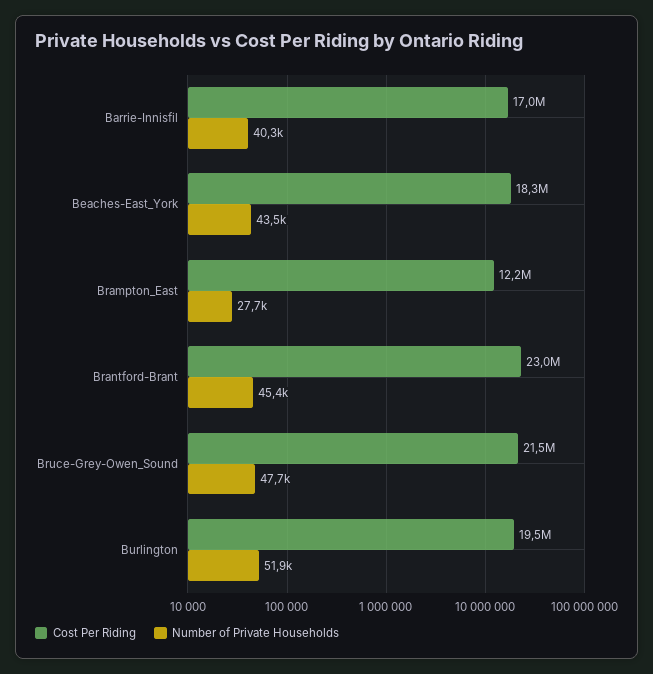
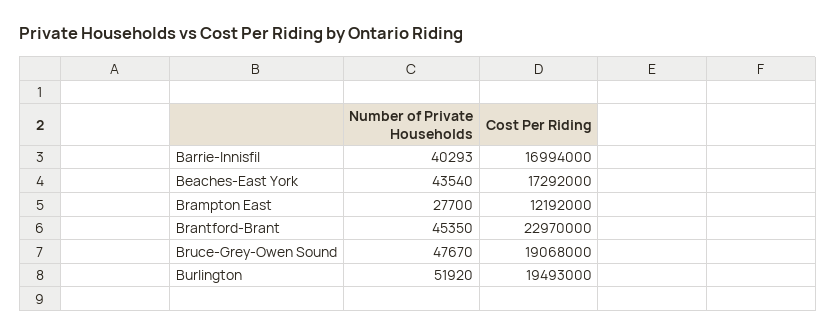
Cost Per Riding, Beaches-East_York: 18300000 -> 17292000
Cost Per Riding, Bruce-Grey-Owen_Sound: 21500000 -> 19068000

